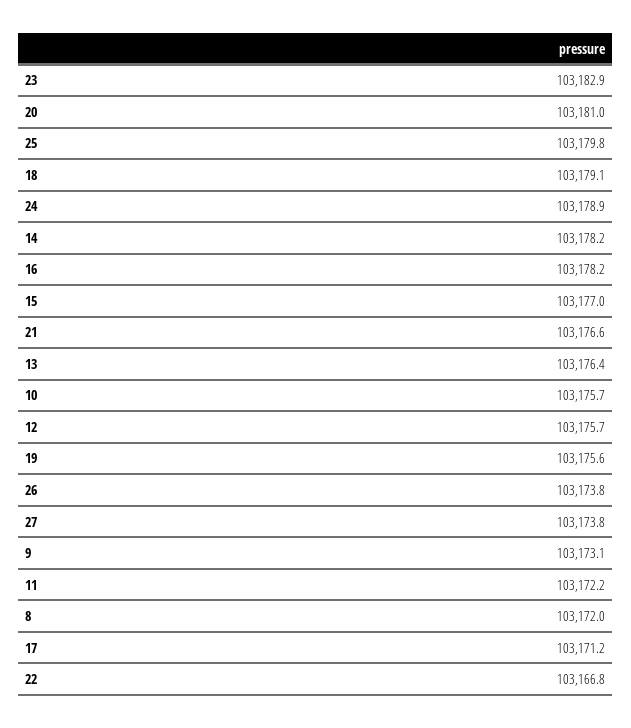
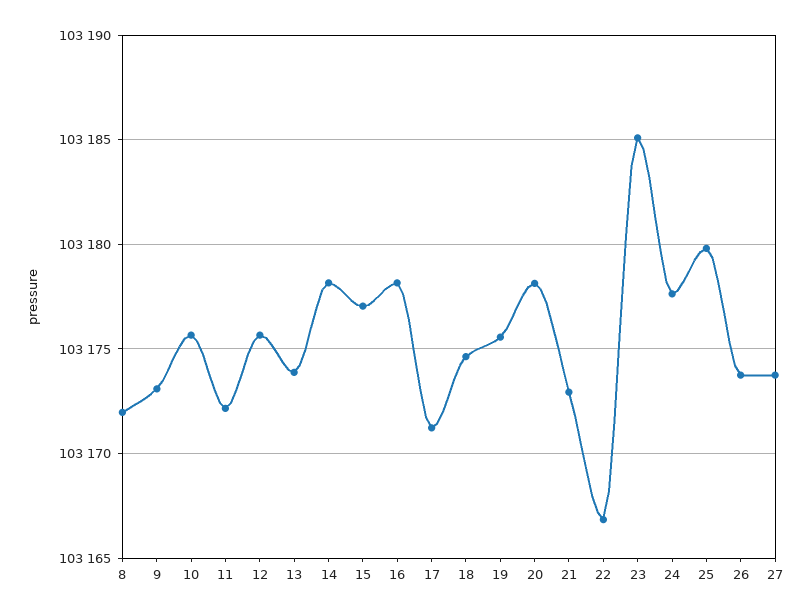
23: 103182.9 -> 103185
20: 103181 -> 103178
18: 103179.1 -> 103174.5
24: 103178.9 -> 103177.5
21: 103176.6 -> 103173
13: 103176.4 -> 103174

